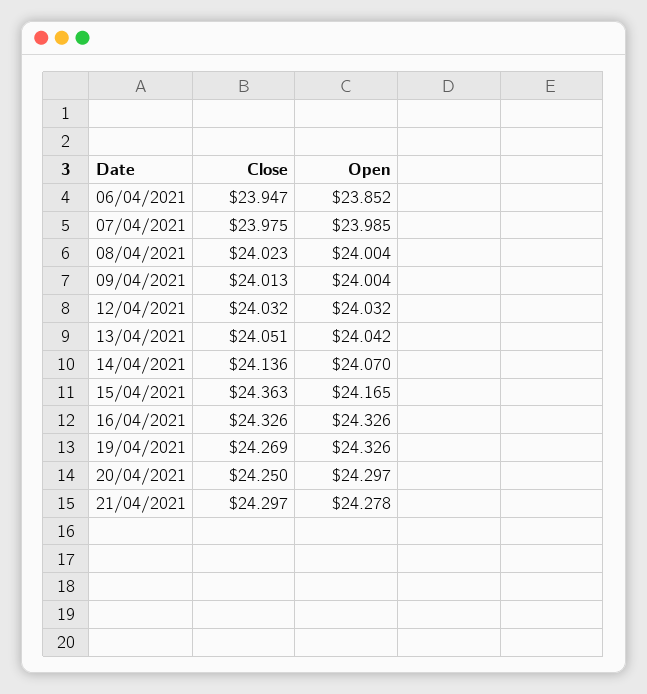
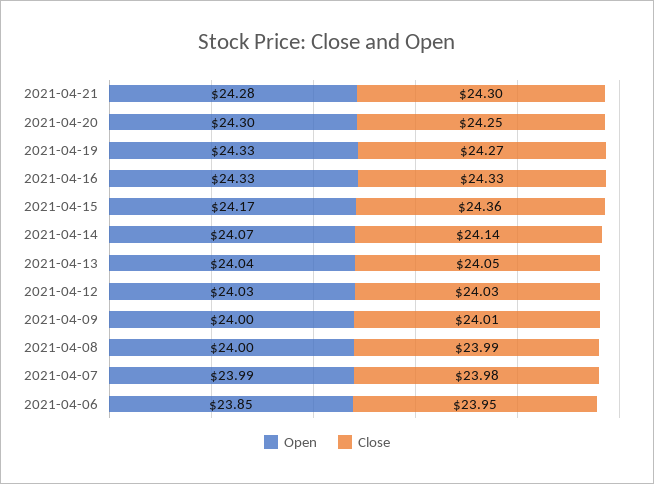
Close, 08/04/2021: 24.023 -> 23.99

